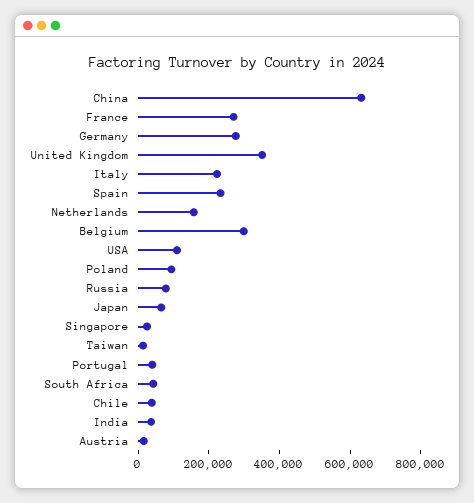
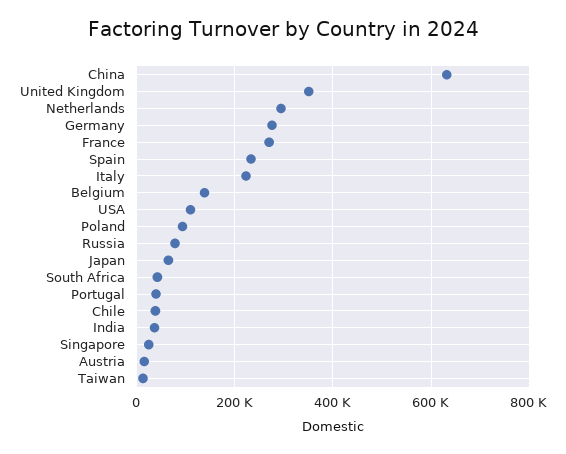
Netherlands: 150000 -> 300000
Belgium: 300000 -> 140000

